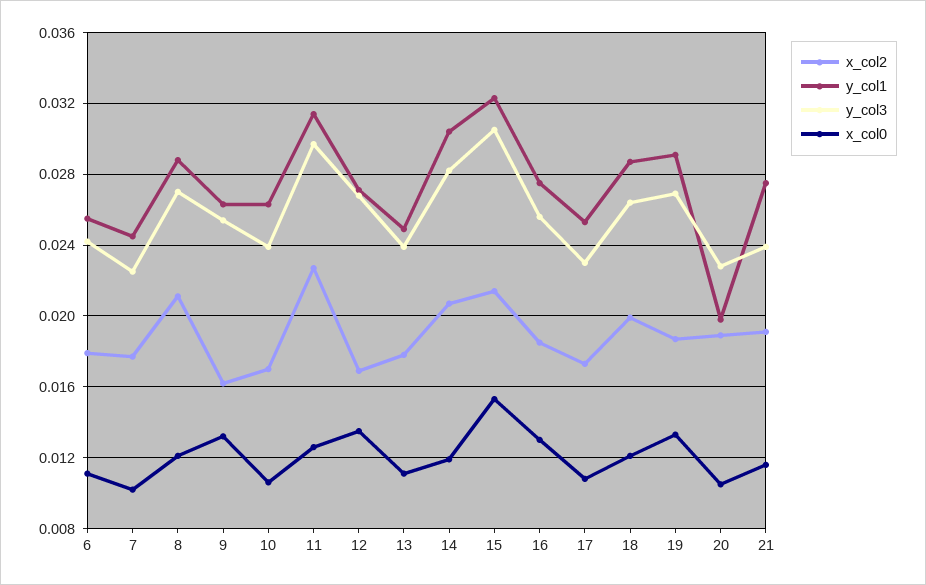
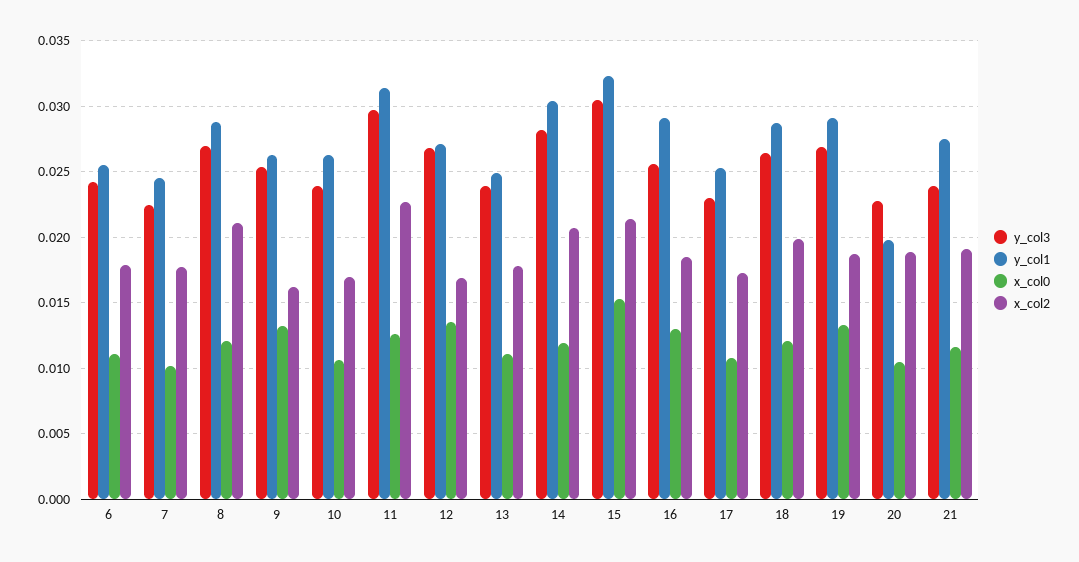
y_col1, 16: 0.0275 -> 0.029

